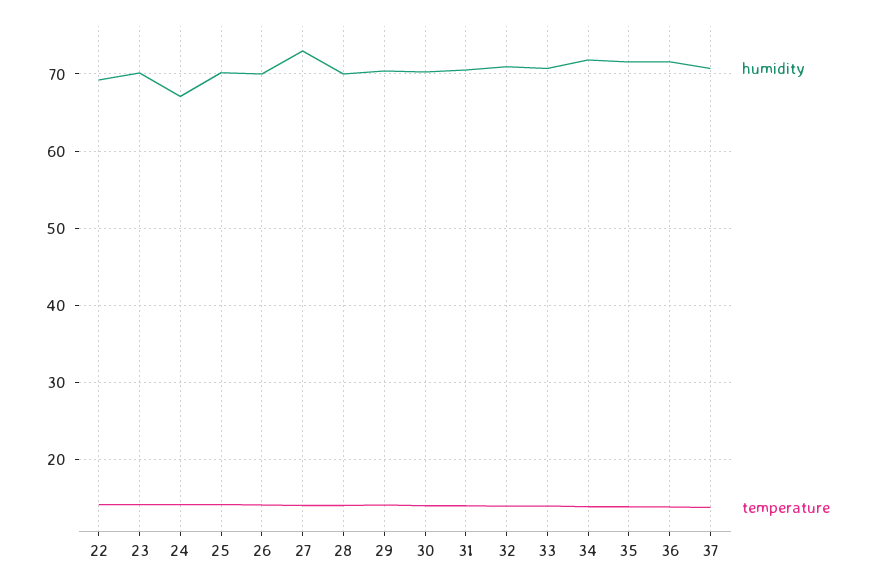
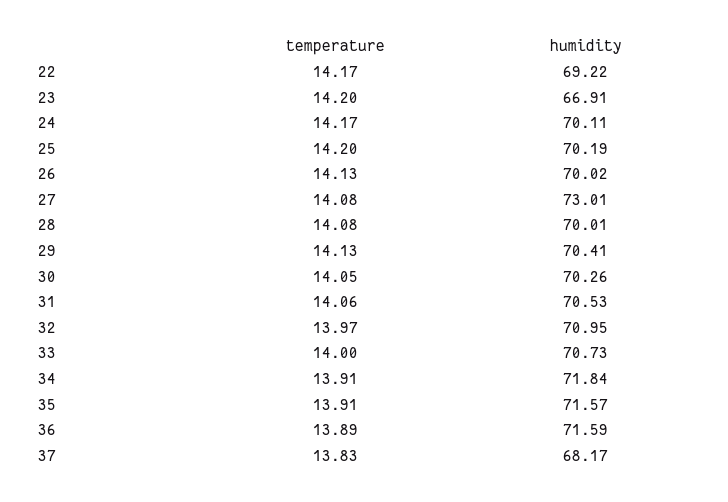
humidity, 23: 70 -> 66.91
humidity, 24: 67 -> 70.11
humidity, 37: 71 -> 68.17

